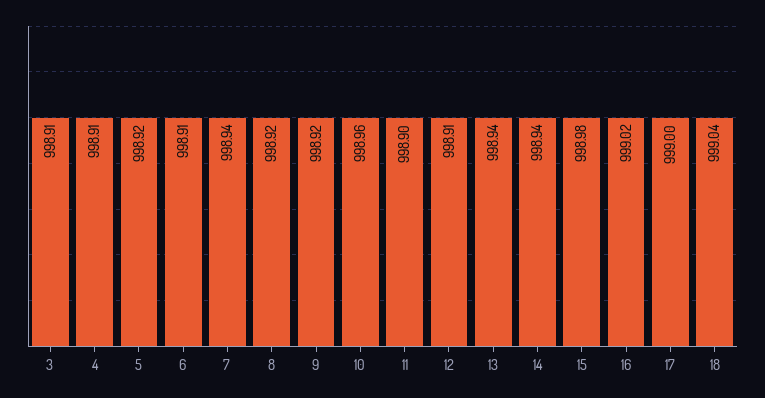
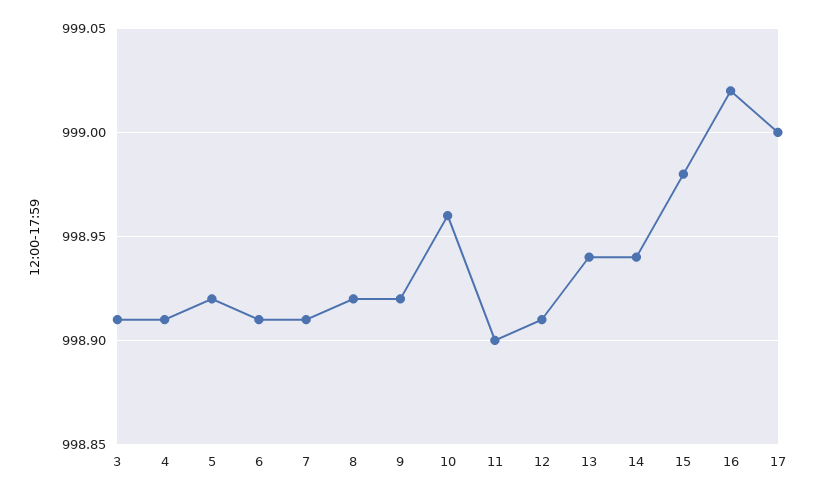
7: 998.94 -> 998.91
18: 999.04 -> none

